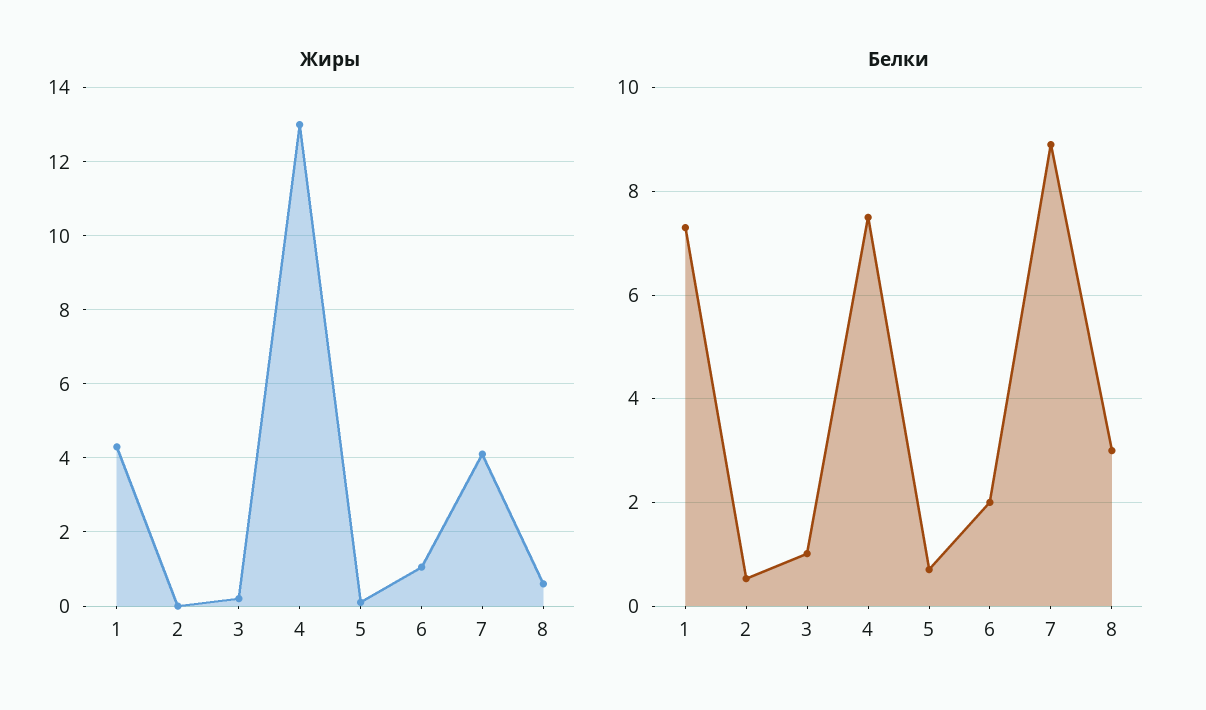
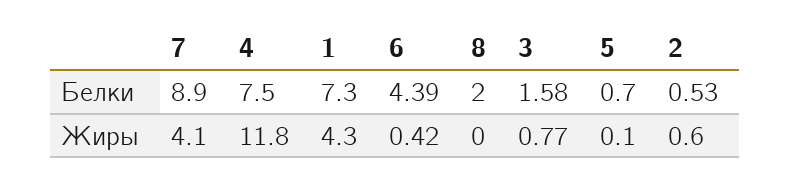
Жиры, 2: 0 -> 0.6
Жиры, 3: 0.2 -> 0.77
Жиры, 4: 13 -> 11.8
Жиры, 6: 1 -> 0.42
Жиры, 8: 0.6 -> 0
Белки, 3: 1 -> 1.58
Белки, 6: 2 -> 4.39
Белки, 8: 3 -> 2

